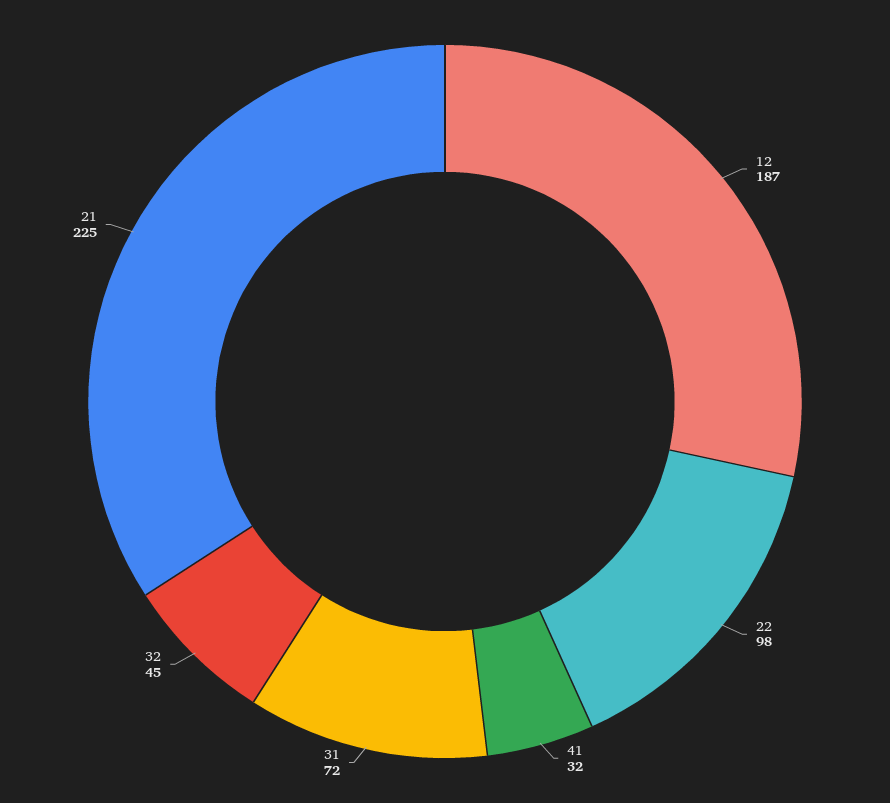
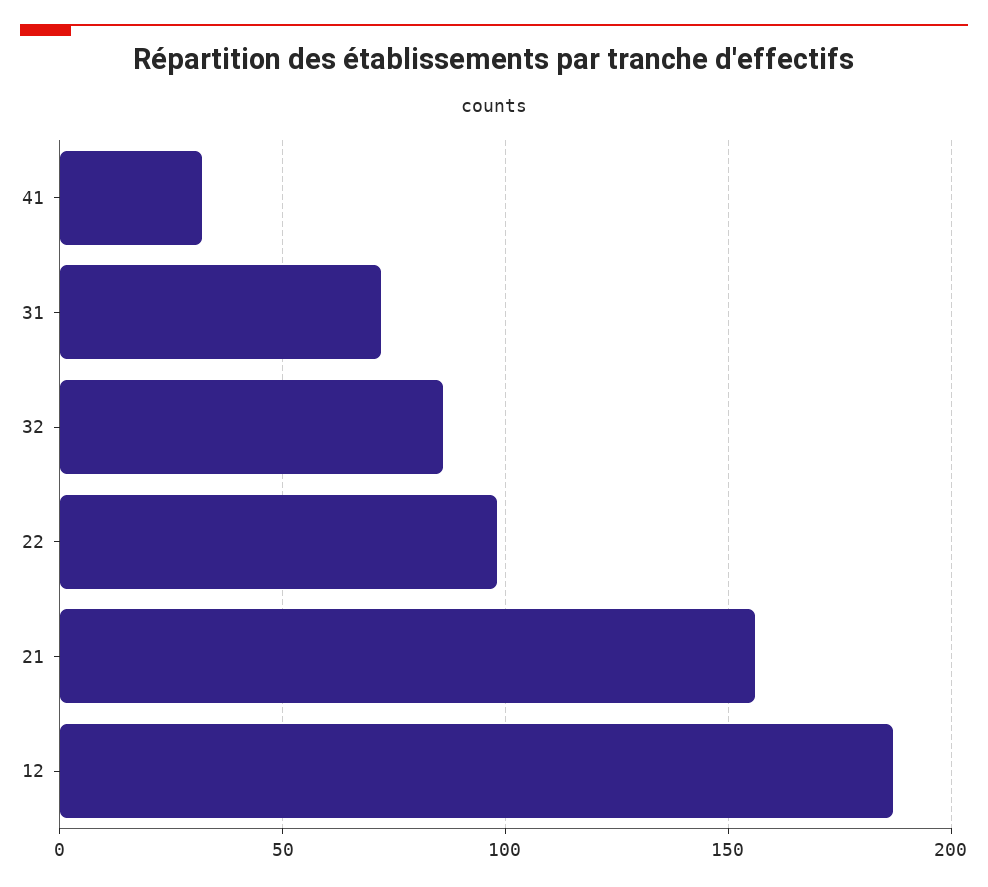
32: 45 -> 85
21: 225 -> 155

